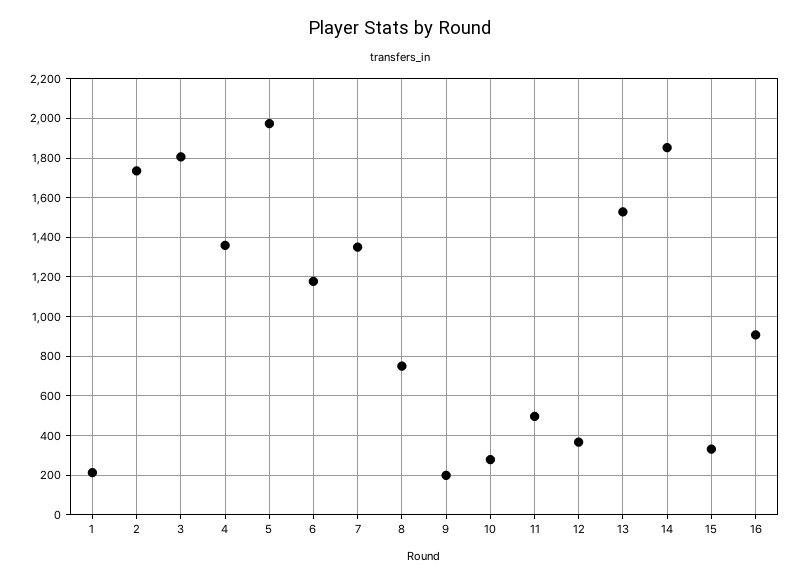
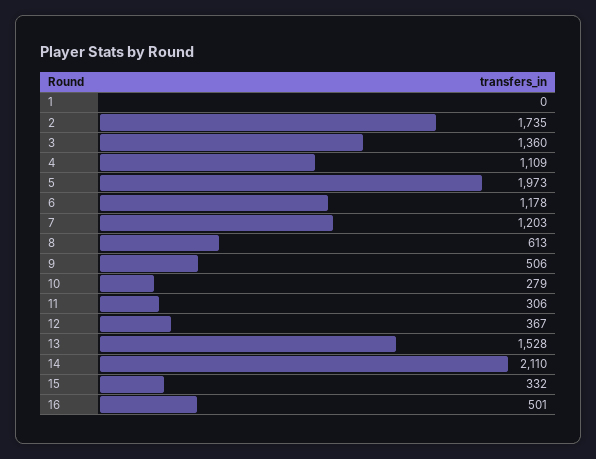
1: 200 -> 0
3: 1800 -> 1360
4: 1350 -> 1109
7: 1350 -> 1203
8: 750 -> 613
9: 200 -> 506
11: 500 -> 306
14: 1850 -> 2110
16: 900 -> 501

